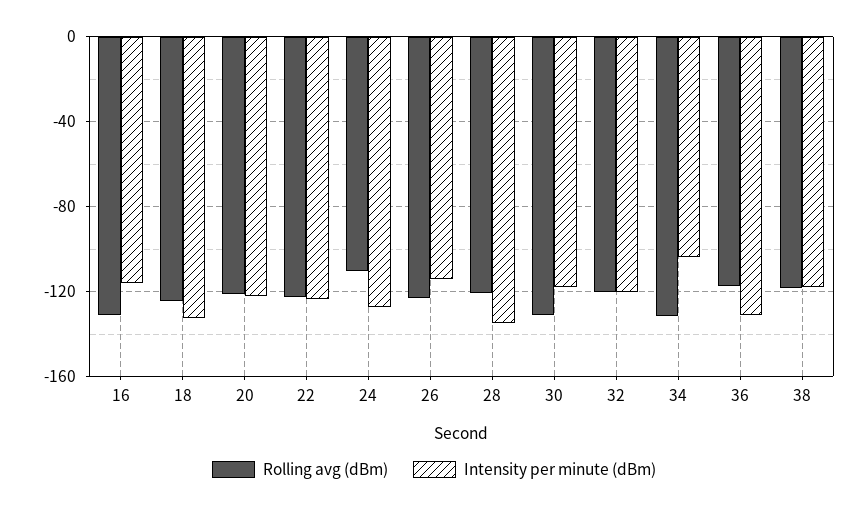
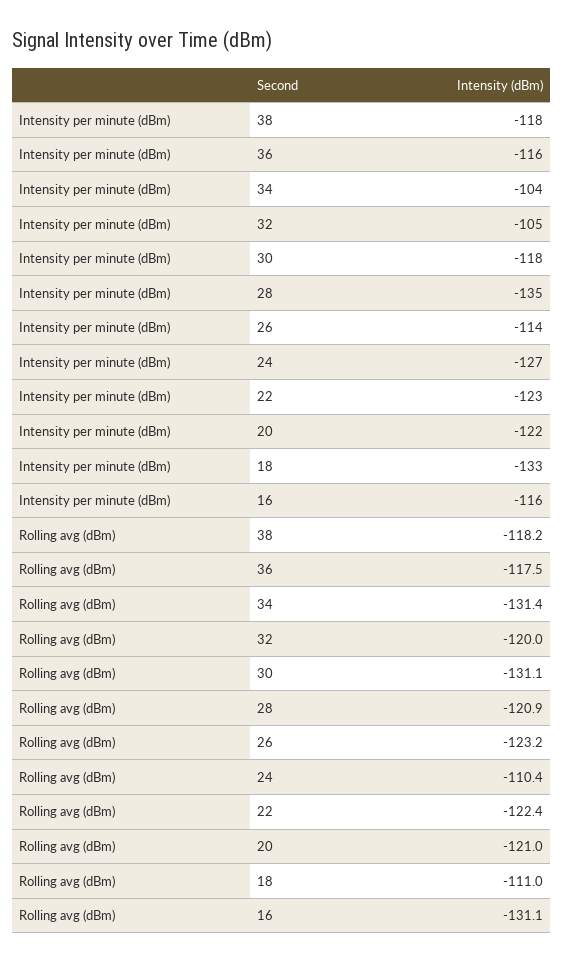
Rolling avg (dBm), 18: -125 -> -111
Intensity per minute (dBm), 32: -120 -> -105
Intensity per minute (dBm), 36: -130 -> -116

